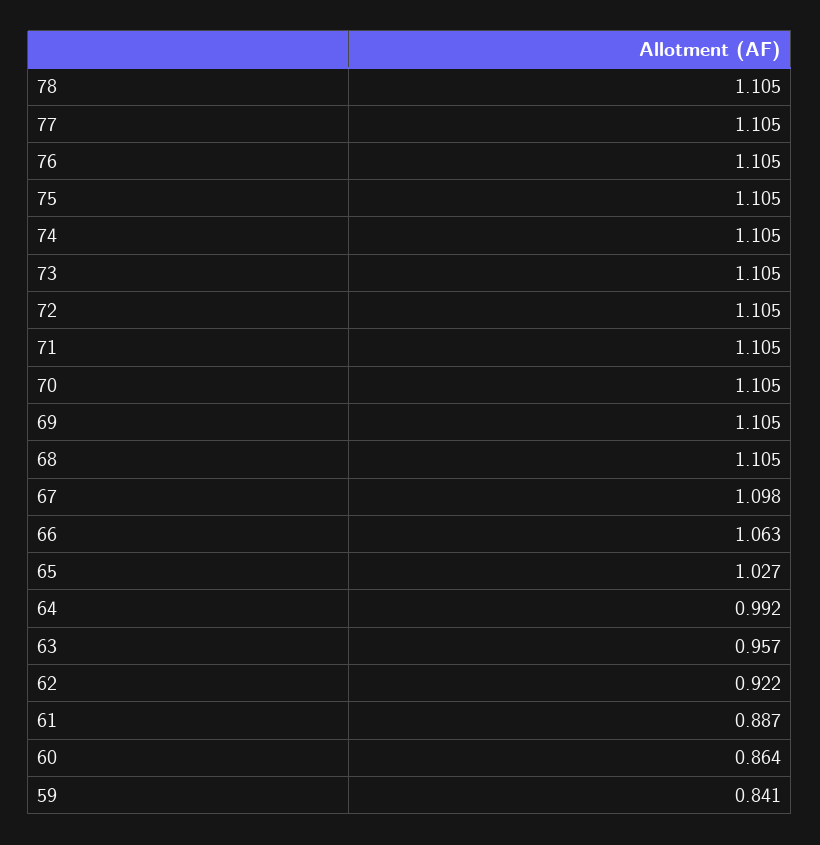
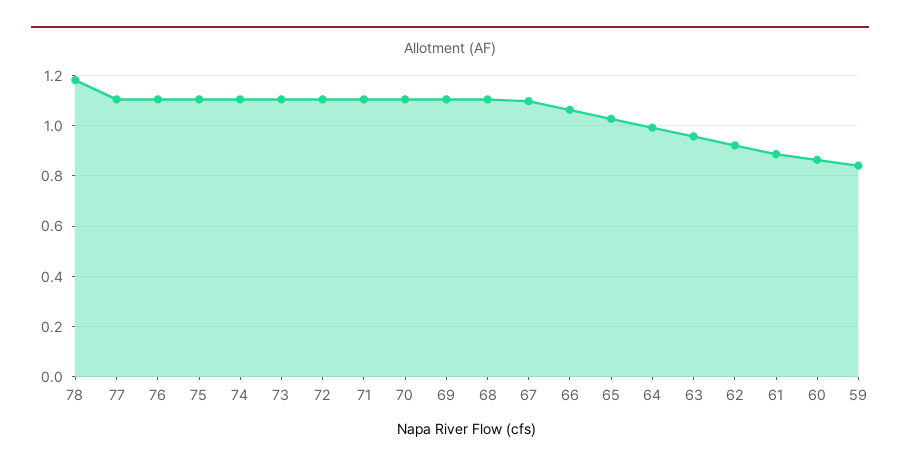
78: 1.105 -> 1.175

